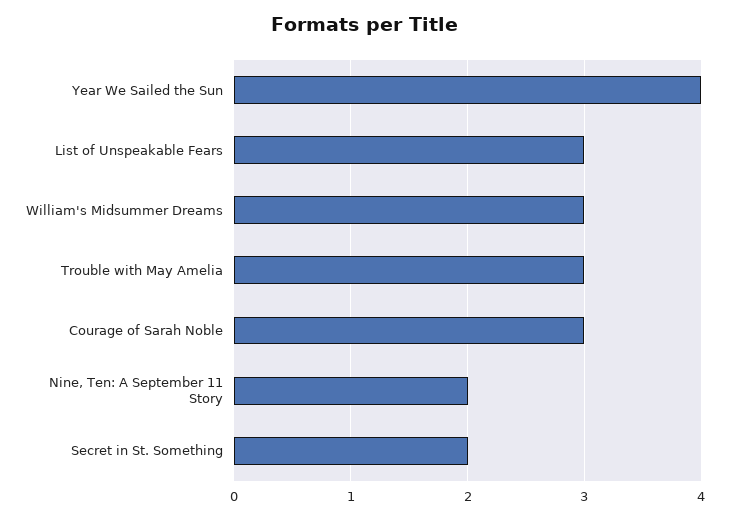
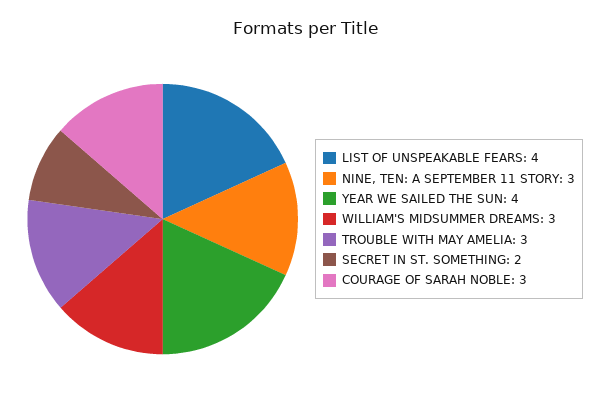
List of Unspeakable Fears: 3 -> 4
Nine, Ten: A September 11 Story: 2 -> 3

